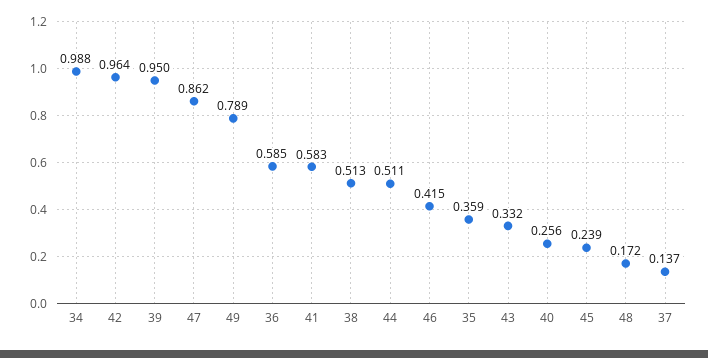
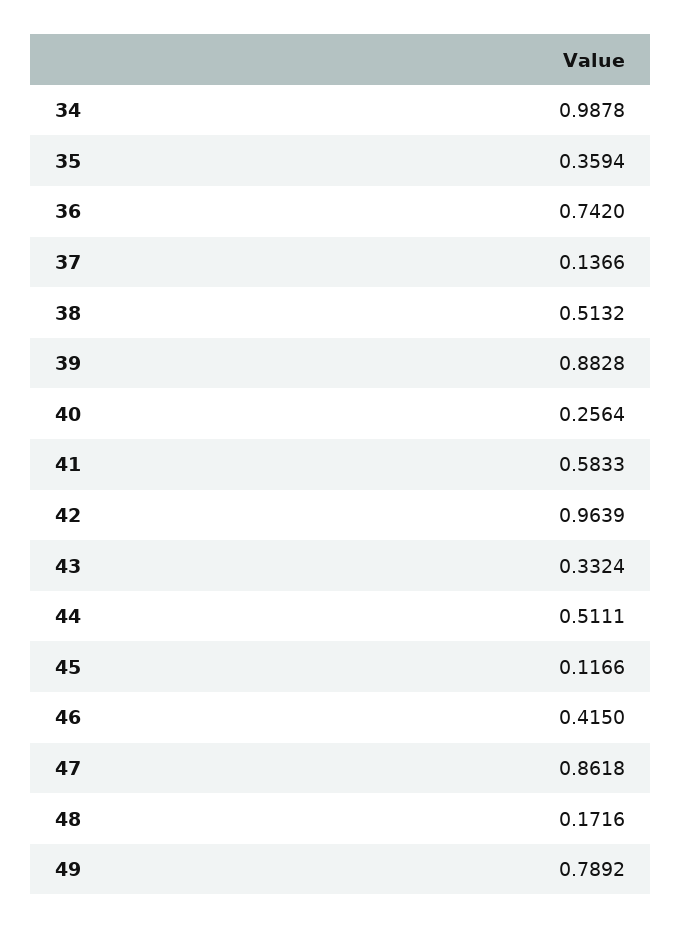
39: 0.95 -> 0.8828
36: 0.585 -> 0.742
45: 0.239 -> 0.1166

